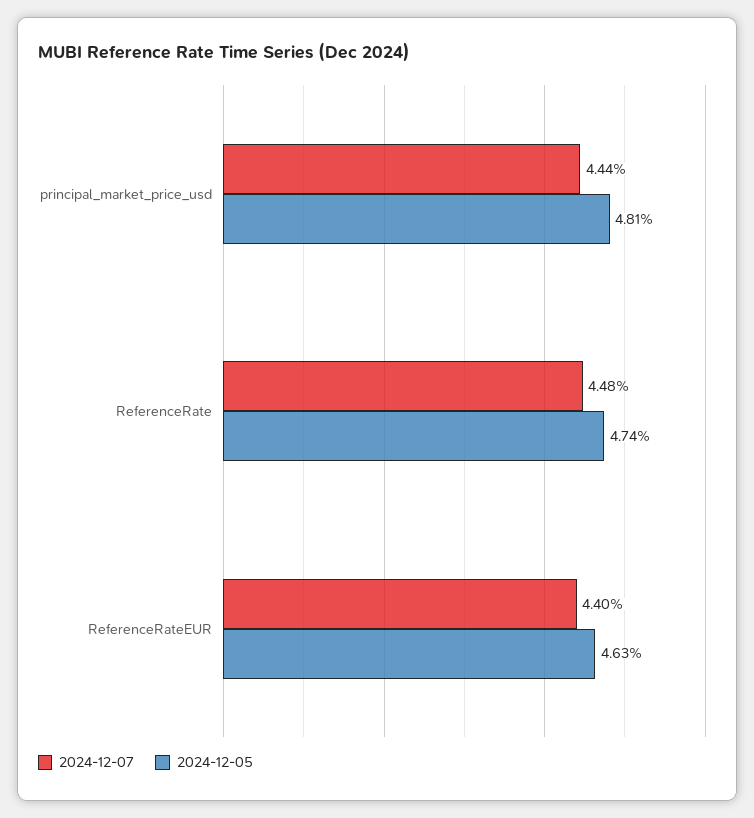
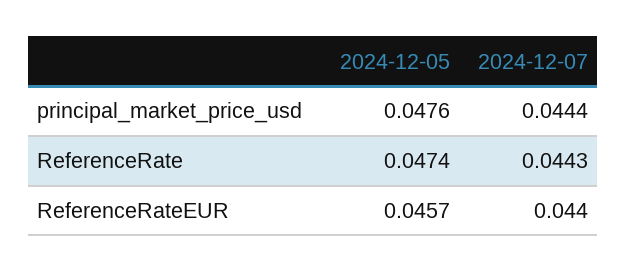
2024-12-05, principal_market_price_usd: 0.0481 -> 0.0476
2024-12-07, ReferenceRate: 0.0448 -> 0.0443
2024-12-05, ReferenceRateEUR: 0.0463 -> 0.0457

